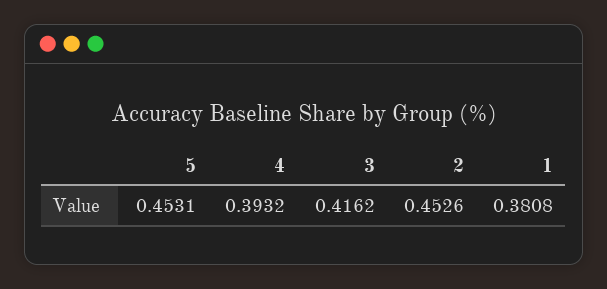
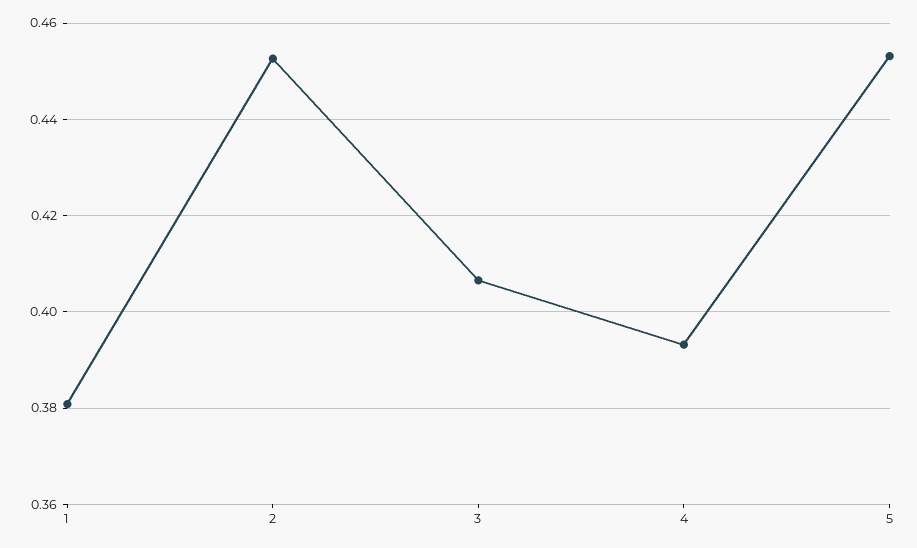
3: 0.4162 -> 0.406

